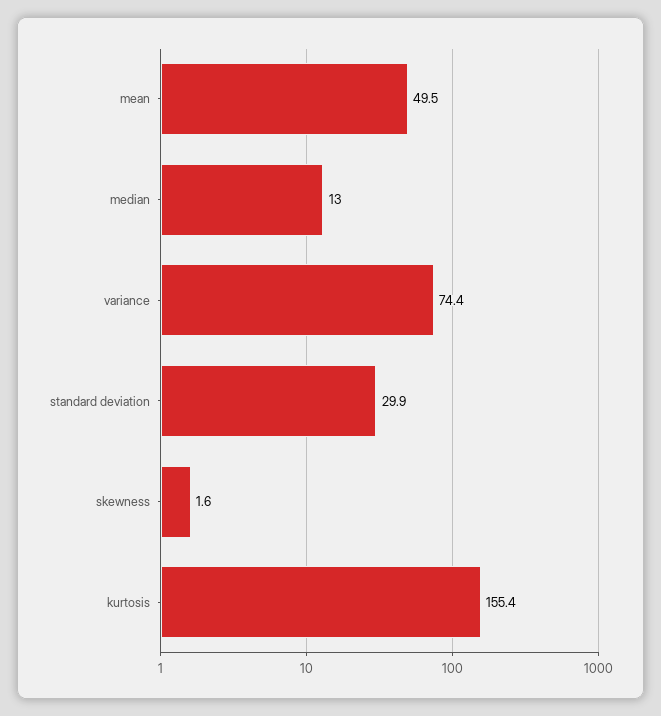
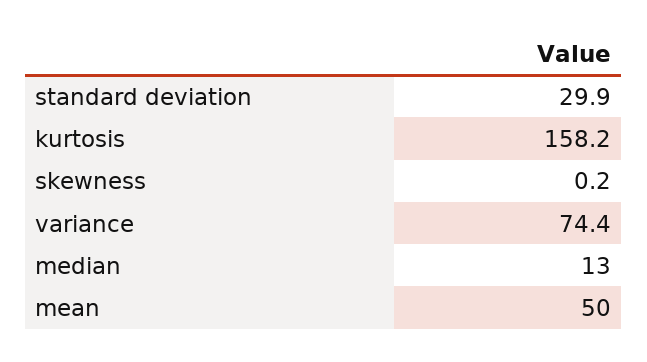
mean: 49.5 -> 50
skewness: 1.6 -> 0.2
kurtosis: 155.4 -> 158.2

